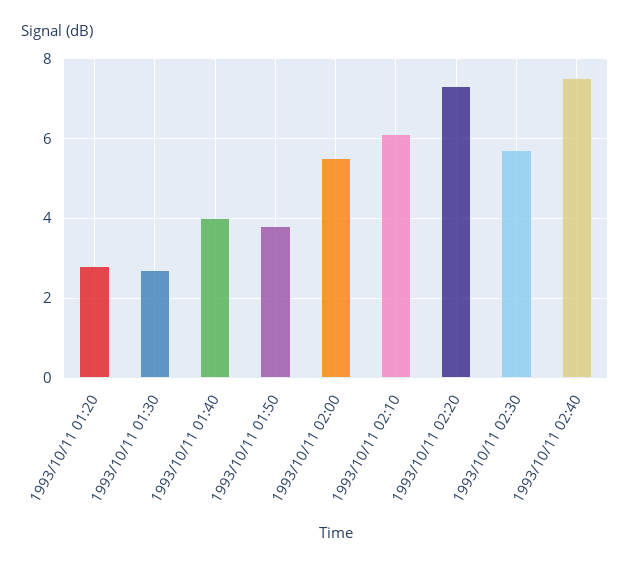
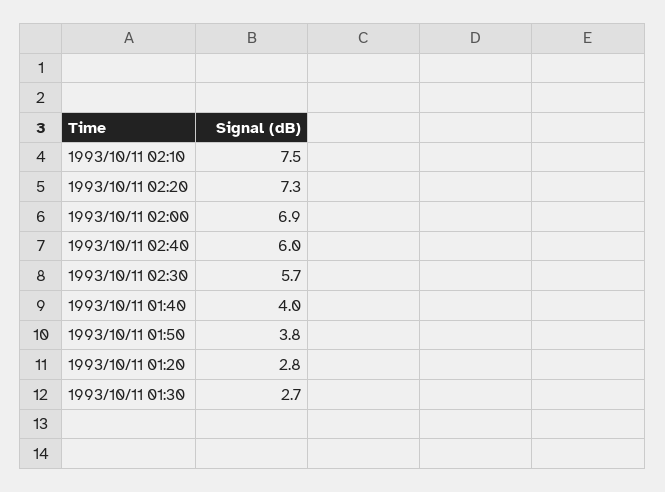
1993/10/11 02:00: 5.5 -> 6.9
1993/10/11 02:10: 6 -> 7.5
1993/10/11 02:40: 7.5 -> 6

